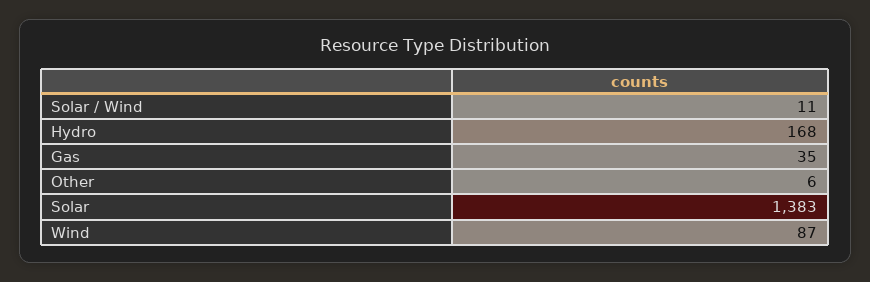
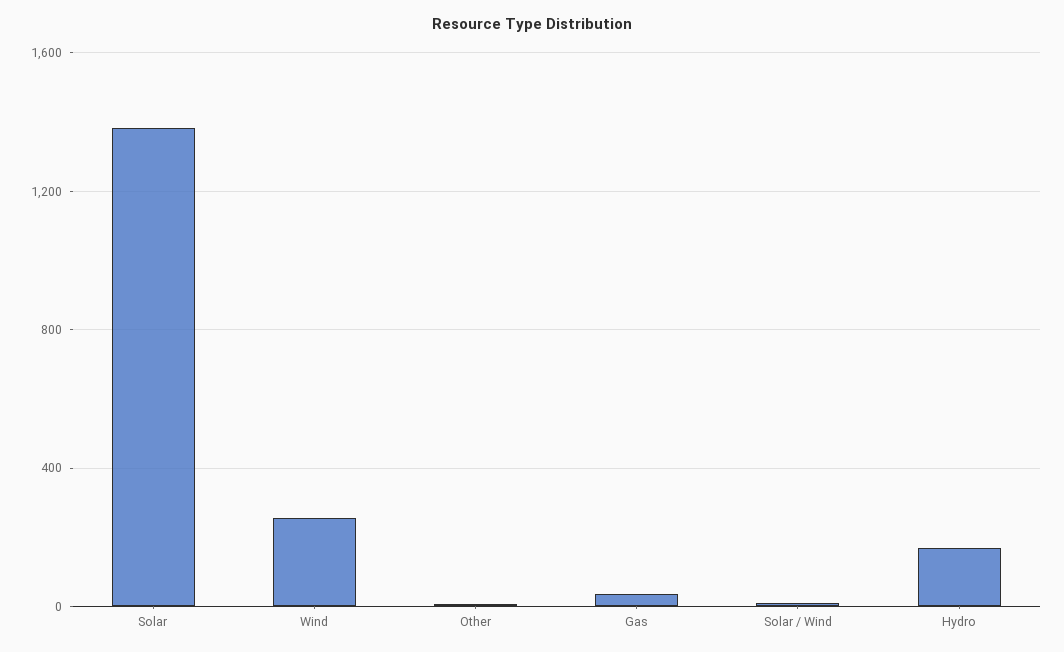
Wind: 87 -> 250

